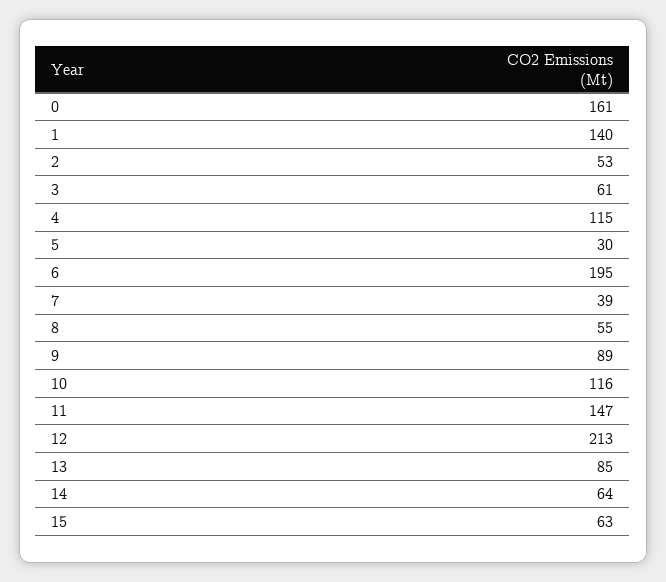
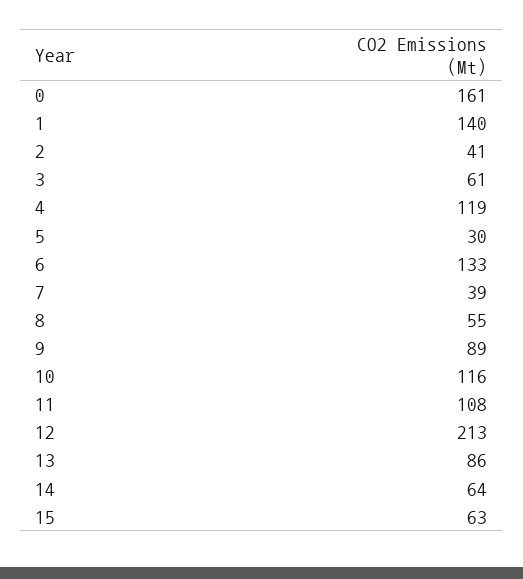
2: 53 -> 41
4: 115 -> 119
6: 195 -> 133
11: 147 -> 108
13: 85 -> 86

